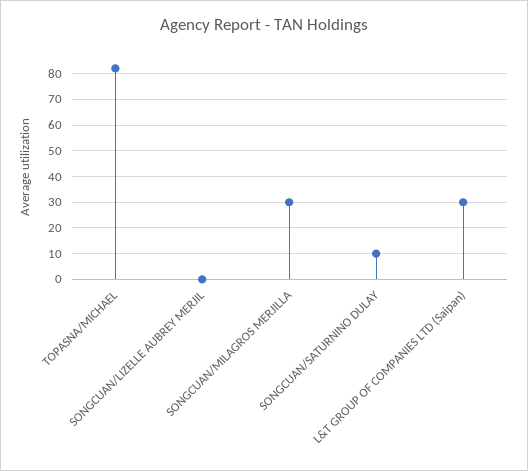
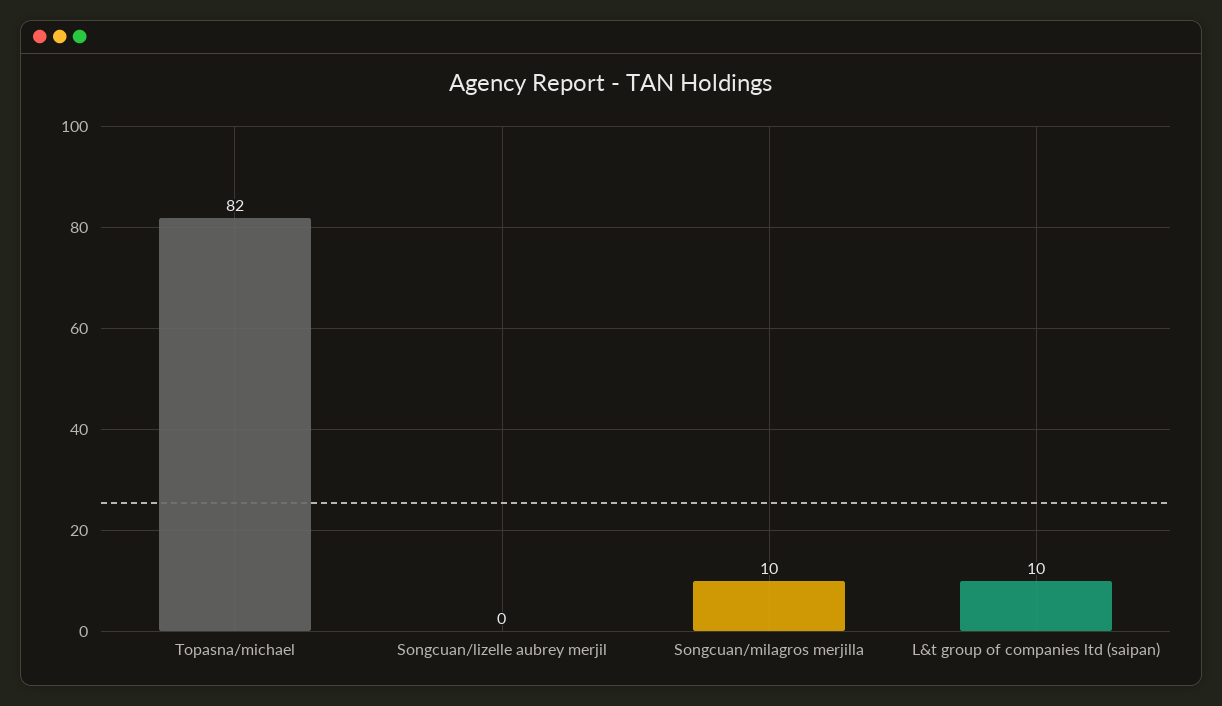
SONGCUAN/MILAGROS MERJILLA: 30 -> 10
SONGCUAN/SATURNINO DULAY: 10 -> none
L&T GROUP OF COMPANIES LTD (Saipan): 30 -> 10

